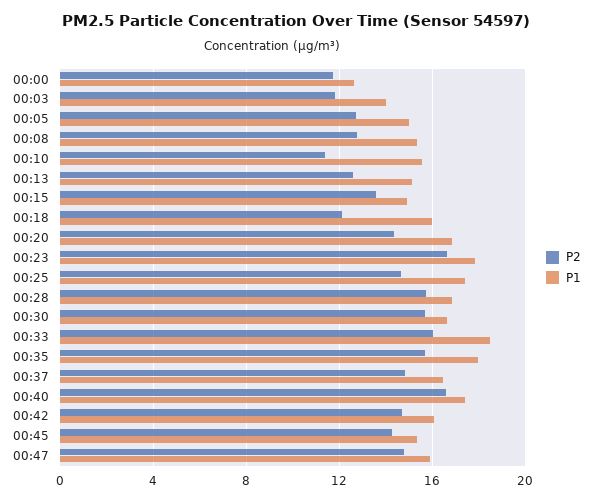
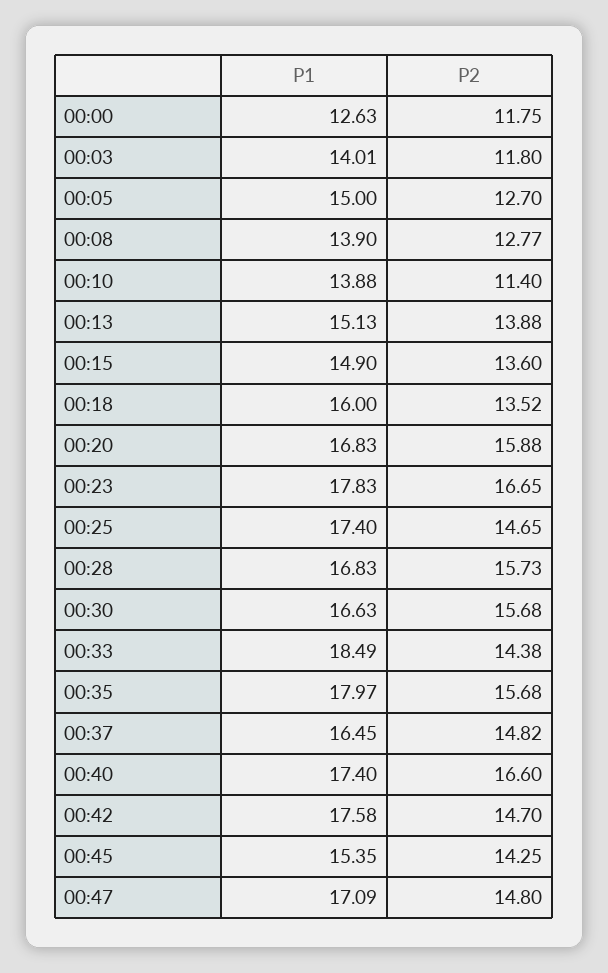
P1, 00:08: 15.5 -> 13.9
P1, 00:10: 15.5 -> 13.88
P2, 00:13: 12.5 -> 13.88
P2, 00:18: 12 -> 13.52
P2, 00:20: 14.5 -> 15.88
P2, 00:33: 16 -> 14.38
P1, 00:42: 16 -> 17.58
P1, 00:47: 16 -> 17.09

